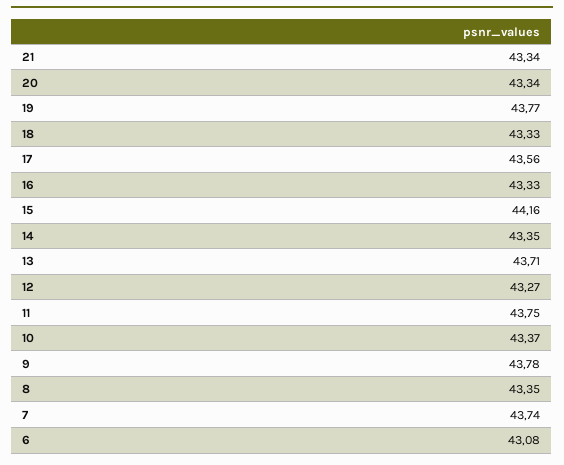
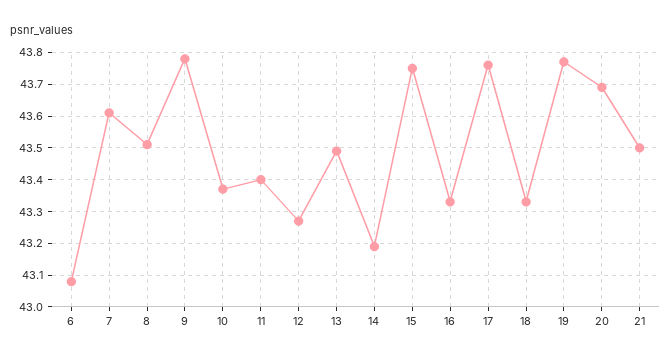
21: 43.34 -> 43.5
20: 43.34 -> 43.7
17: 43.56 -> 43.75
15: 44.16 -> 43.75
14: 43.35 -> 43.2
13: 43.71 -> 43.5
11: 43.75 -> 43.4
8: 43.35 -> 43.5
7: 43.74 -> 43.6

